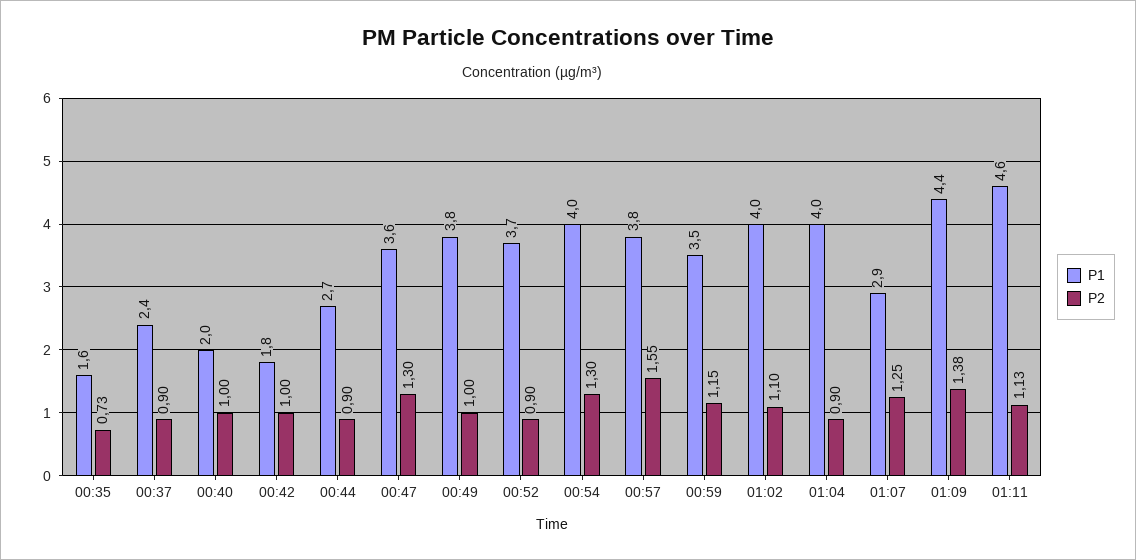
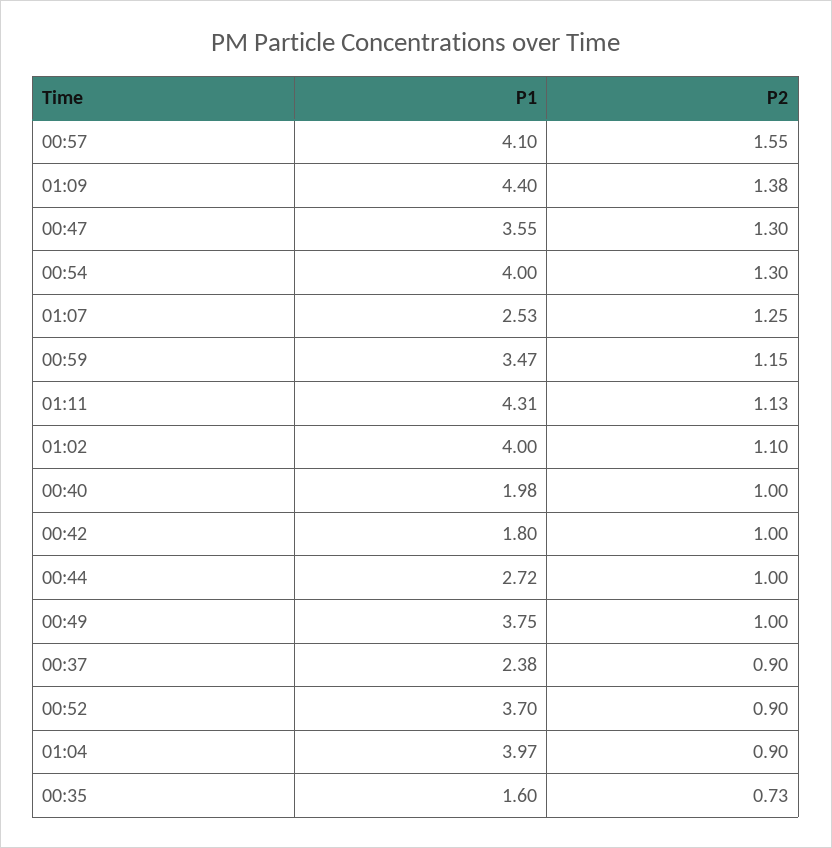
P2, 00:44: 0.9 -> 1
P1, 00:57: 3.8 -> 4.1
P1, 01:07: 2.9 -> 2.53
P1, 01:11: 4.6 -> 4.31

